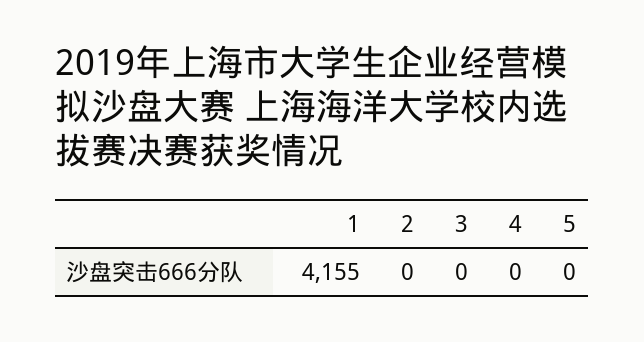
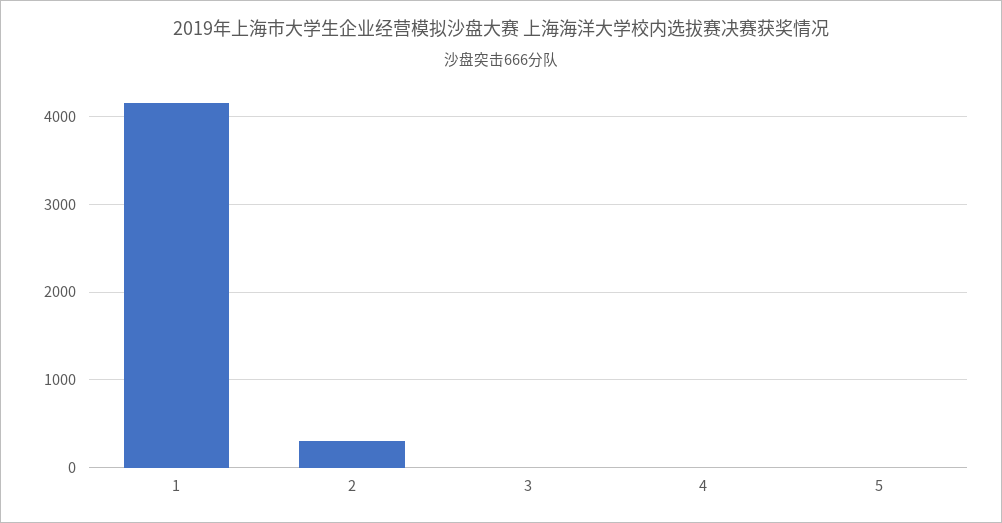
2: 0 -> 300

